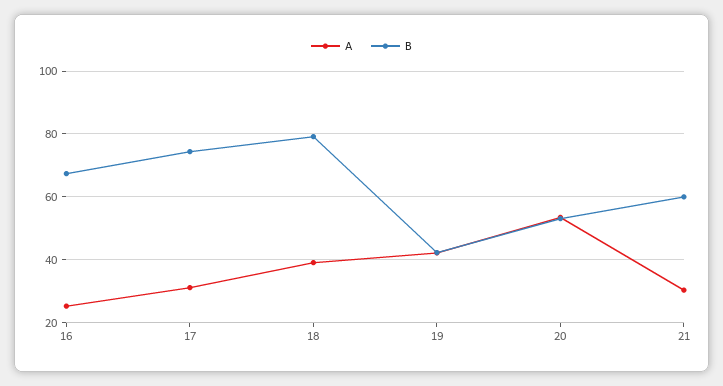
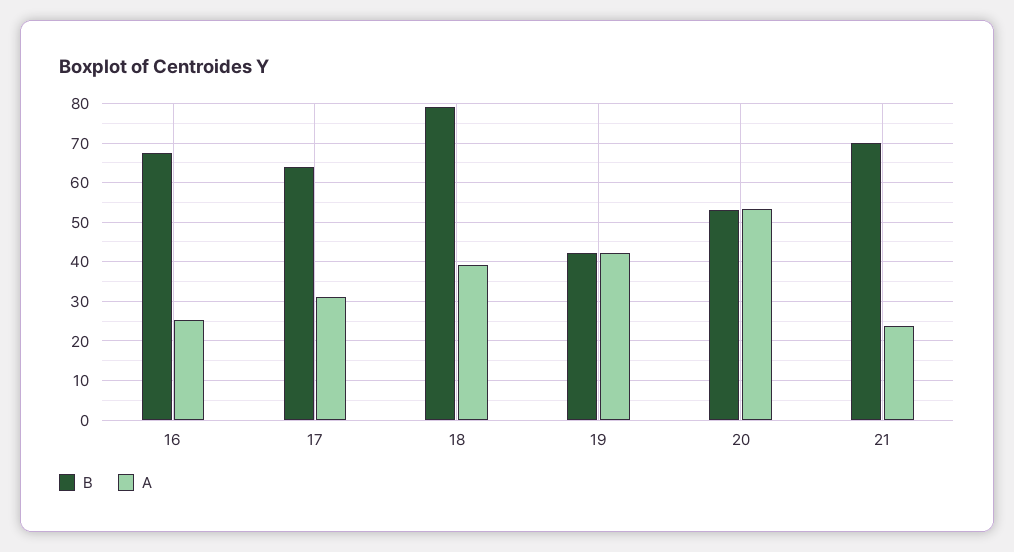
B, 17: 74 -> 64
A, 21: 30 -> 24
B, 21: 60 -> 70

